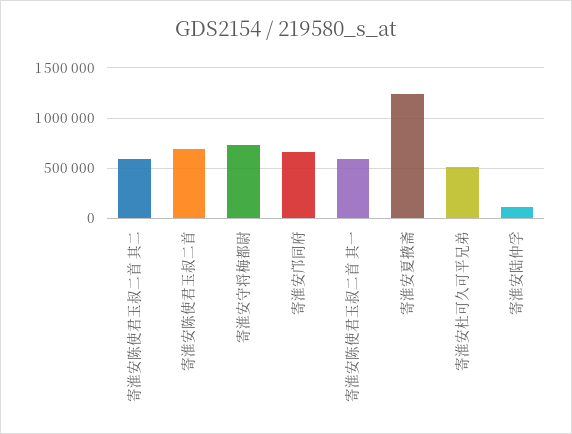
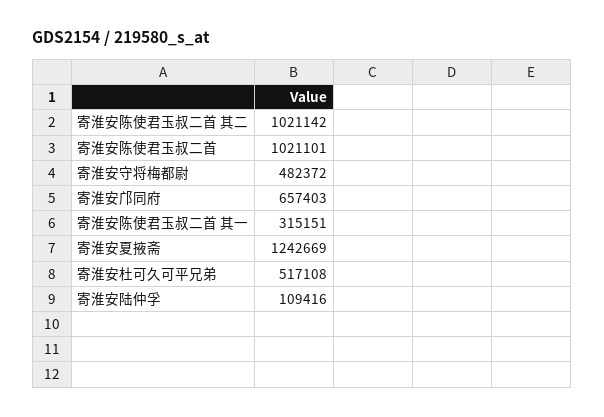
寄淮安陈使君玉叔二首 其二: 600000 -> 1021142
寄淮安陈使君玉叔二首: 700000 -> 1021101
寄淮安守将梅都尉: 700000 -> 482372
寄淮安陈使君玉叔二首 其一: 600000 -> 315151

